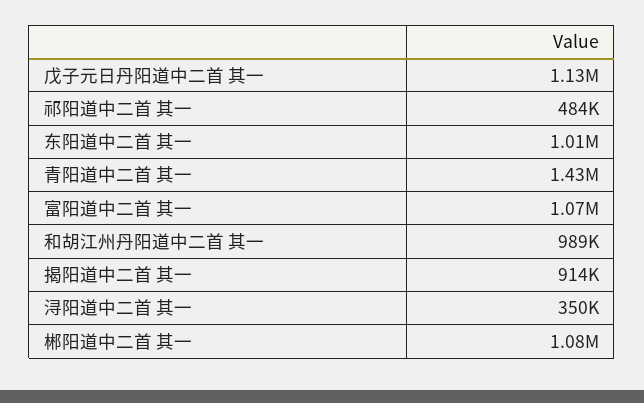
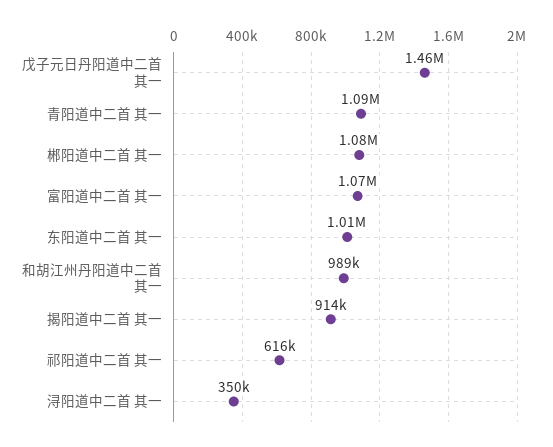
戊子元日丹阳道中二首 其一: 1130000 -> 1460000
祁阳道中二首 其一: 484000 -> 616000
青阳道中二首 其一: 1430000 -> 1090000

